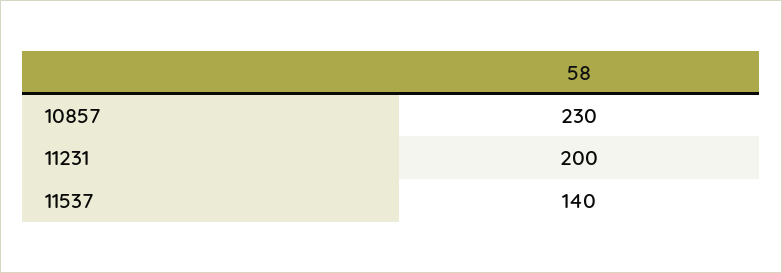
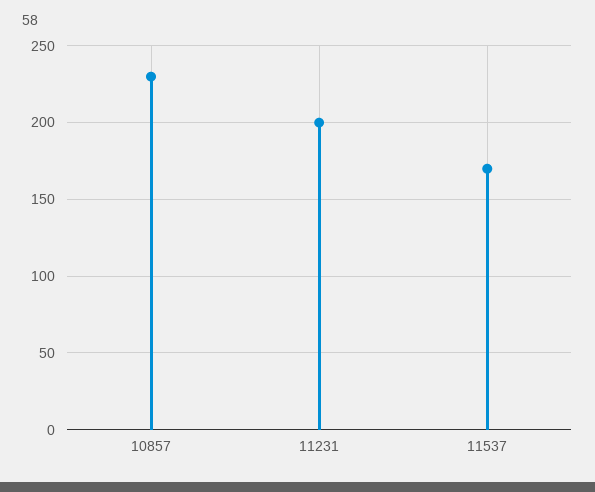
11537: 140 -> 170

